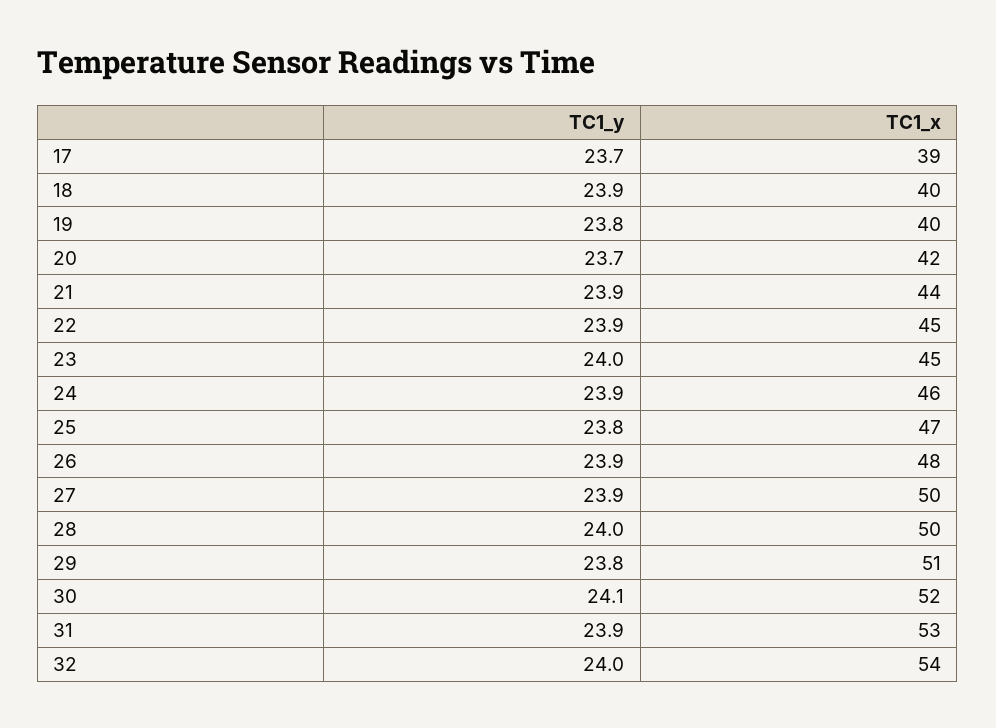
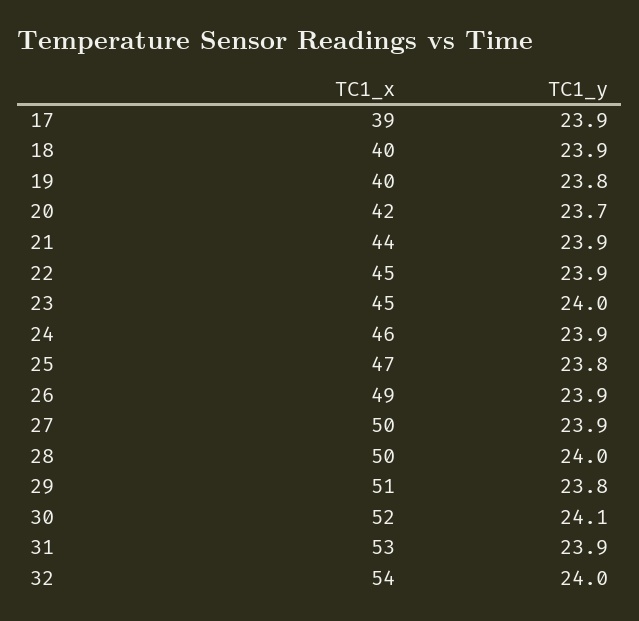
TC1_y, 17: 23.7 -> 23.9
TC1_x, 26: 48 -> 49

